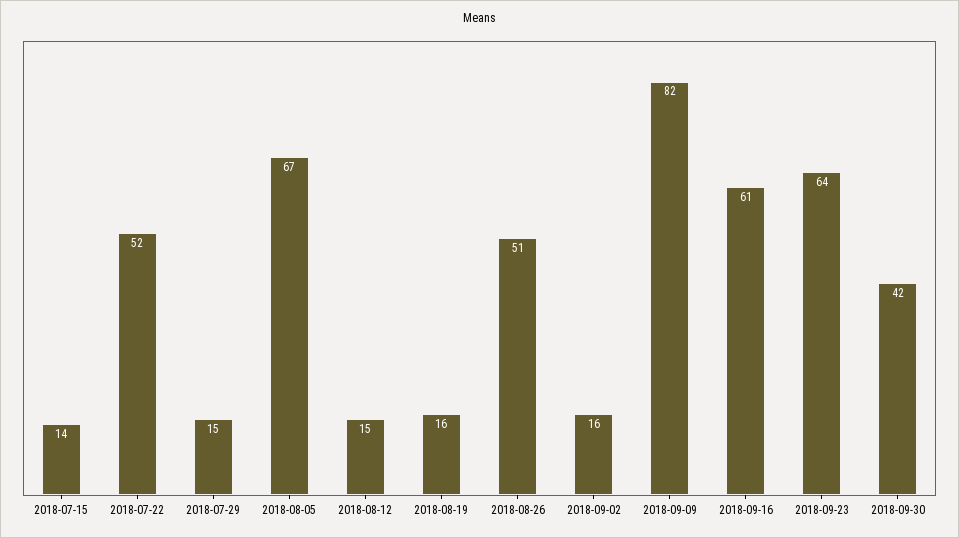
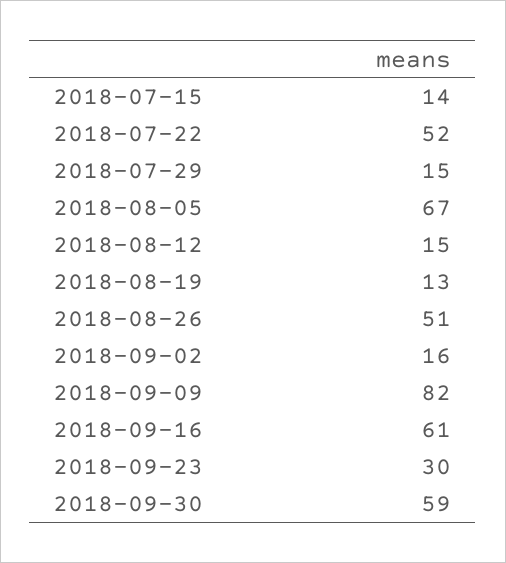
2018-08-19: 16 -> 13
2018-09-23: 64 -> 30
2018-09-30: 42 -> 59

